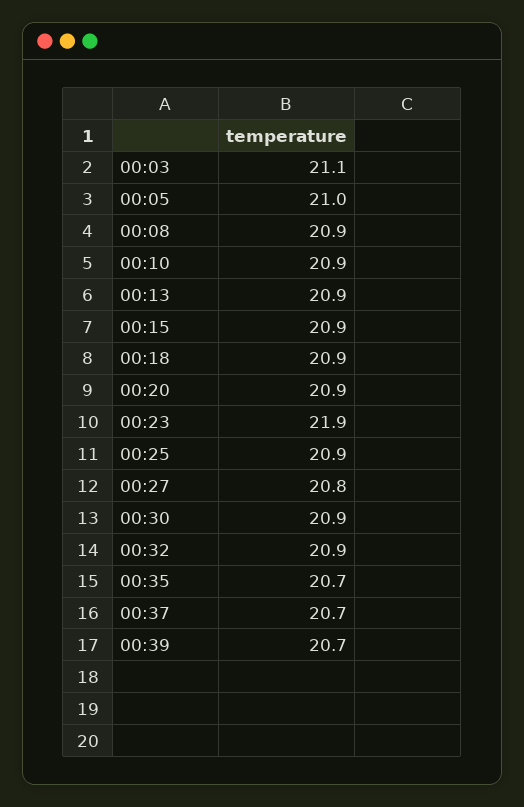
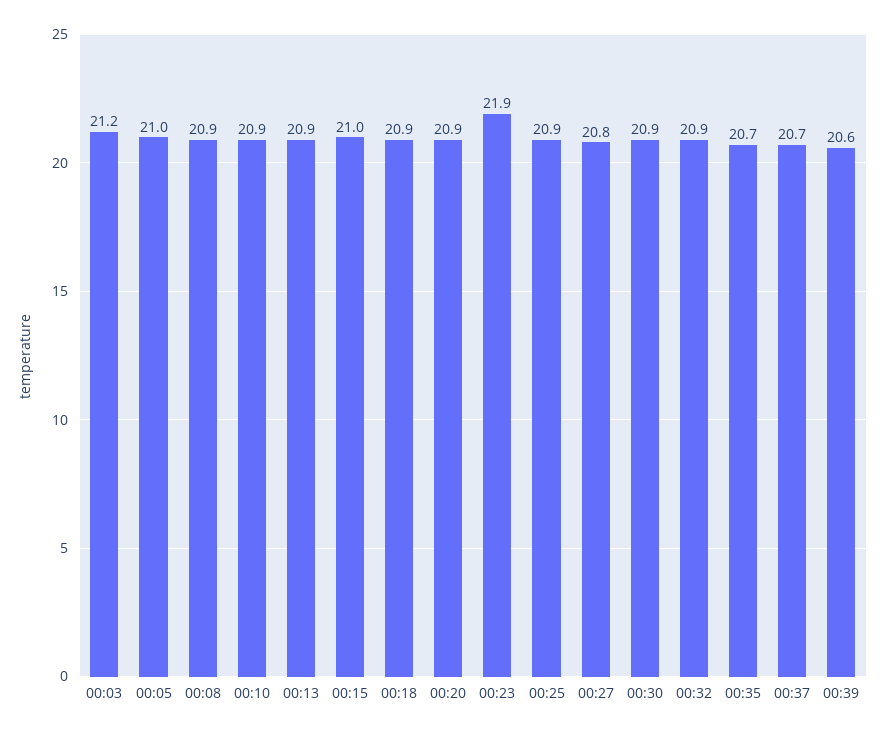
00:03: 21.1 -> 21.2
00:15: 20.9 -> 21
00:39: 20.7 -> 20.6

